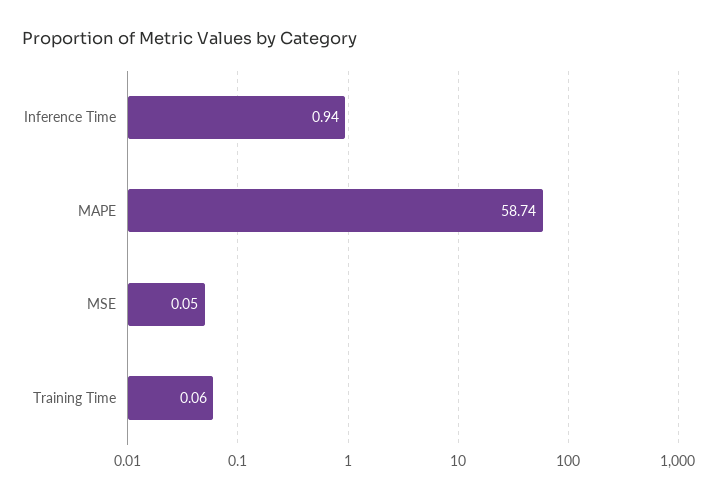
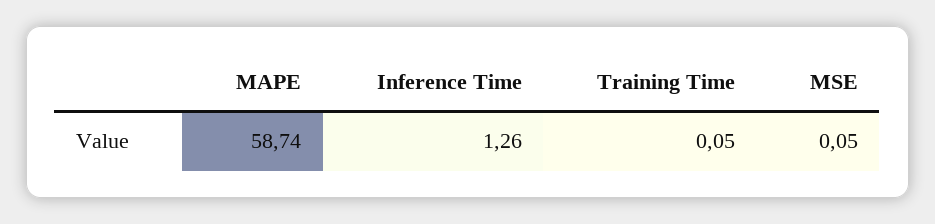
Inference Time: 0.94 -> 1.26
Training Time: 0.06 -> 0.05

